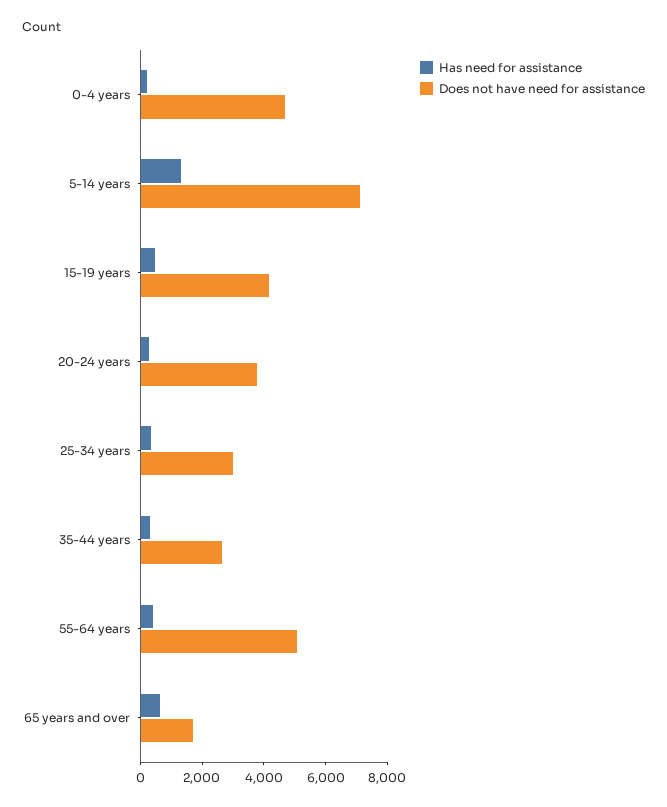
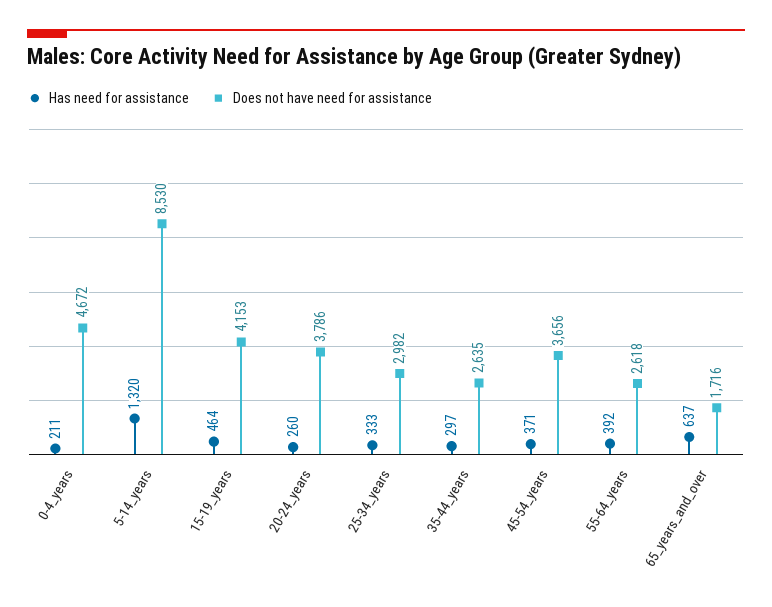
Does not have need for assistance, 5-14 years: 7000 -> 8530
Does not have need for assistance, 55-64 years: 5000 -> 2618
Has need for assistance, 45-54_years: none -> 371
Does not have need for assistance, 45-54_years: none -> 3656

